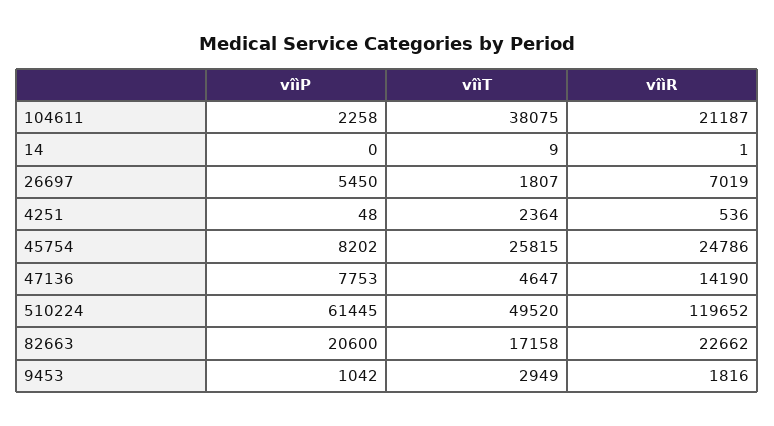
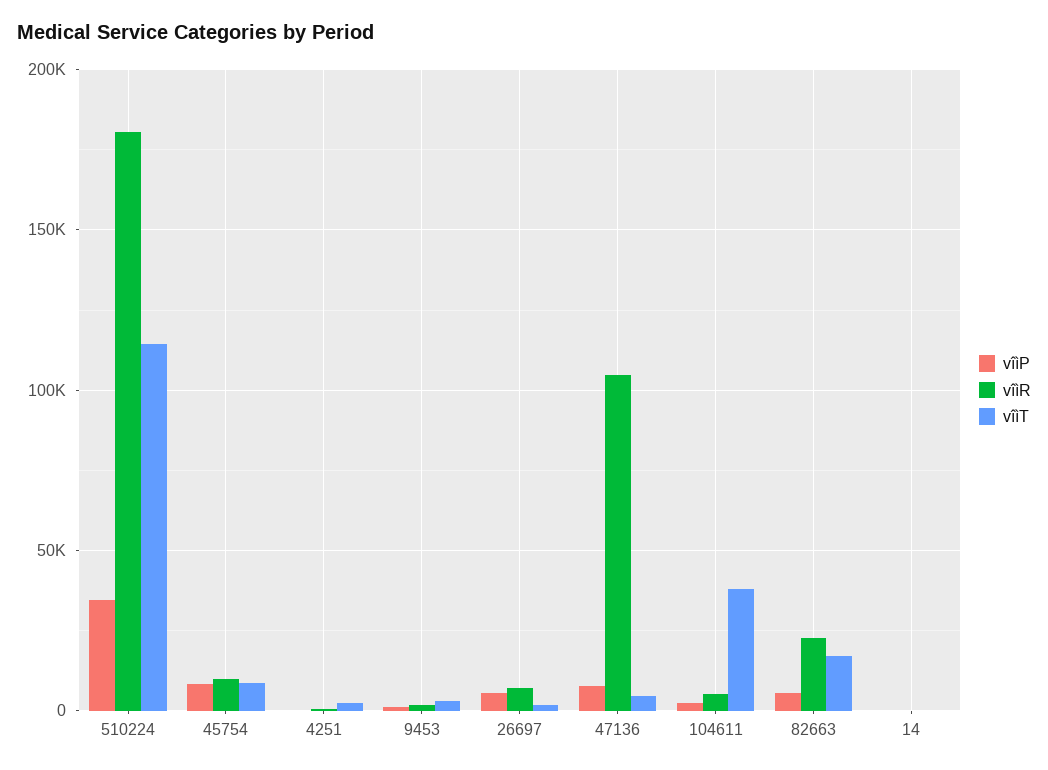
vîìR, 104611: 21187 -> 5000
vîìT, 45754: 25815 -> 10000
vîìR, 45754: 24786 -> 10000
vîìR, 47136: 14190 -> 105000
vîìP, 510224: 61445 -> 35000
vîìT, 510224: 49520 -> 115000
vîìR, 510224: 119652 -> 180000
vîìP, 82663: 20600 -> 5000

